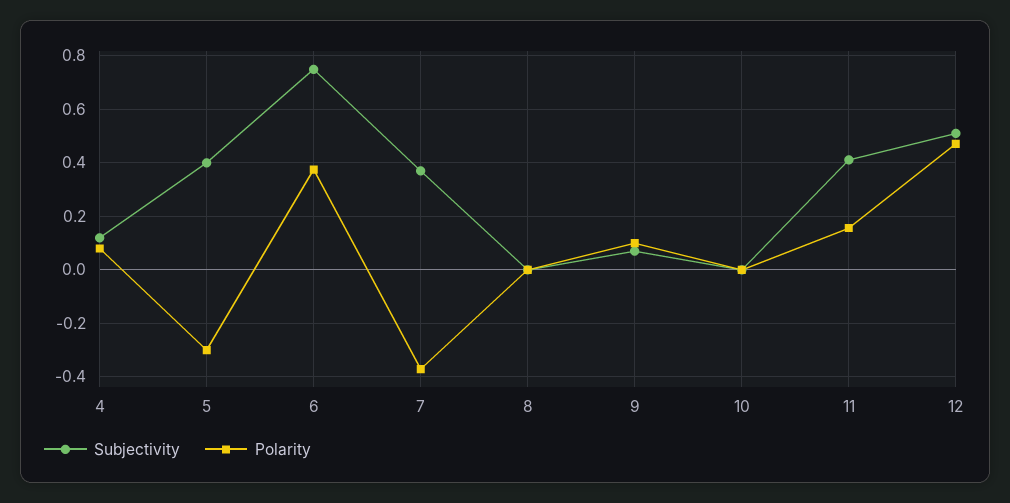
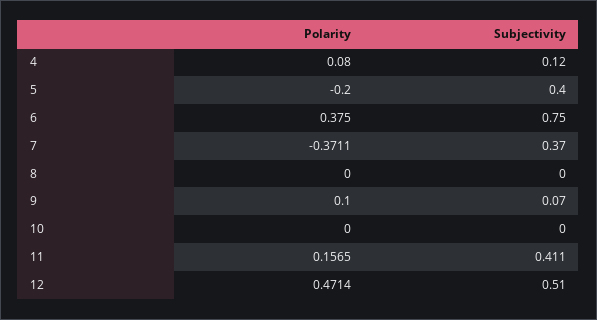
Polarity, 5: -0.3 -> -0.2

